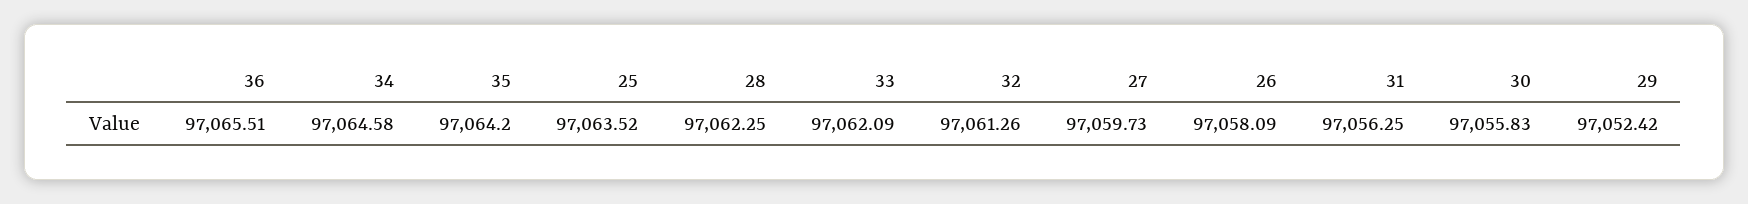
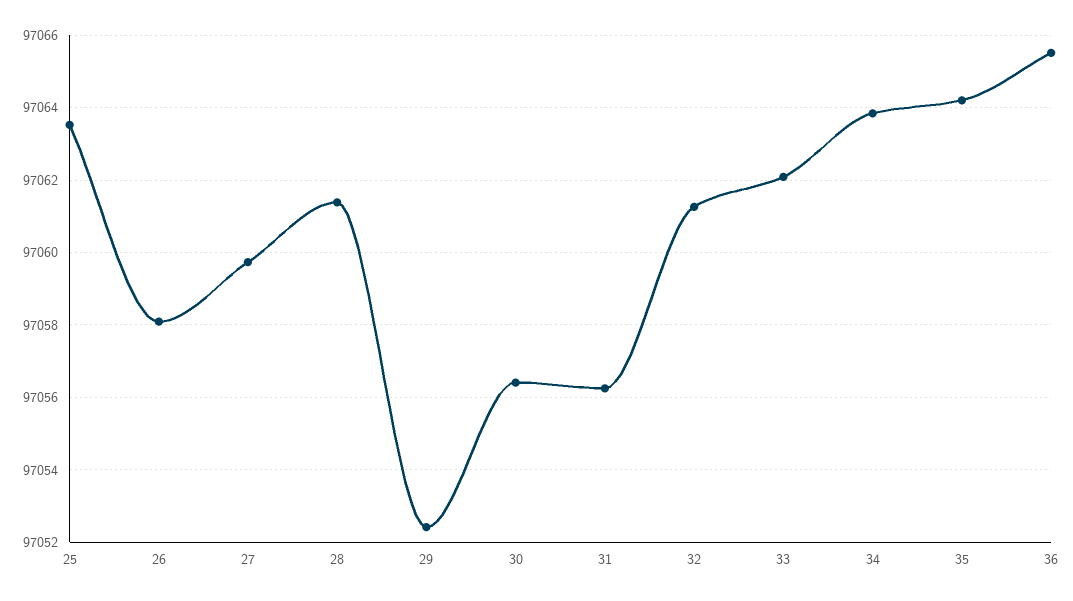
34: 97064.58 -> 97063.8
28: 97062.25 -> 97061.4
30: 97055.83 -> 97056.4

